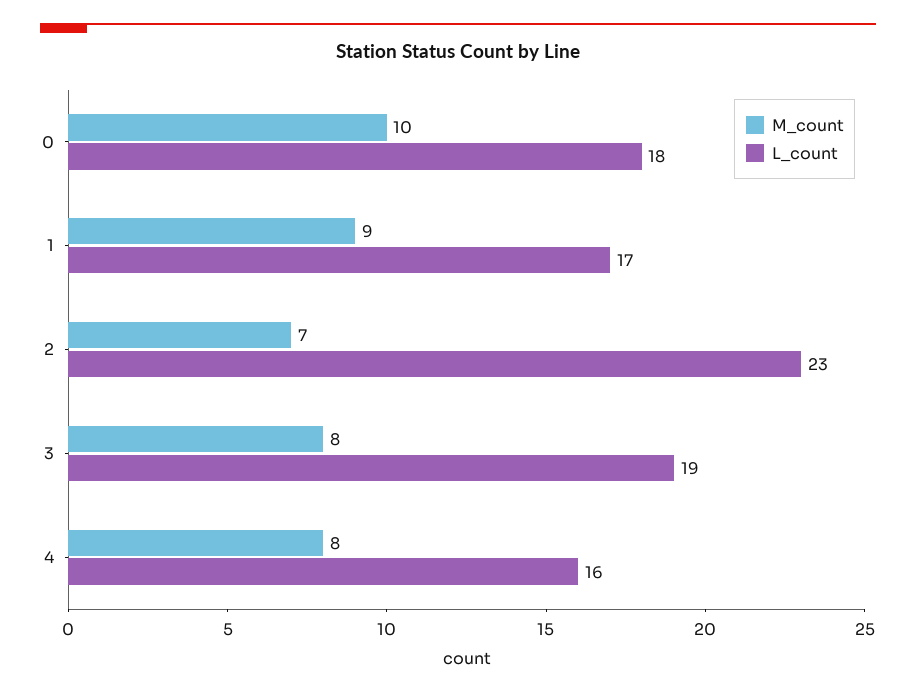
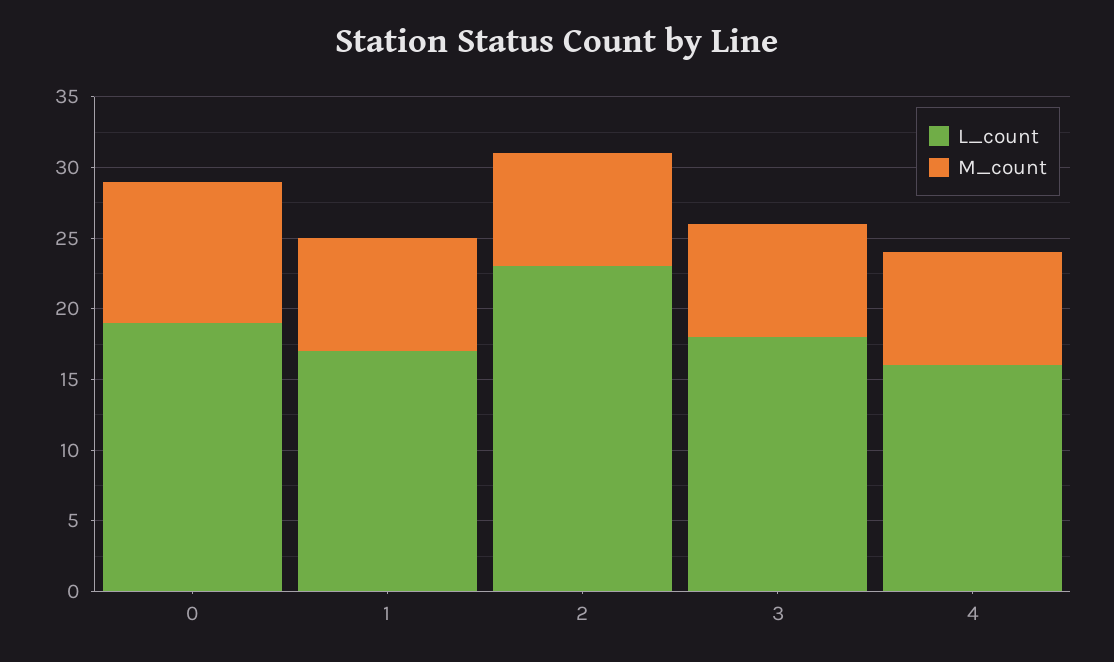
L_count, 0: 18 -> 19
M_count, 1: 9 -> 8
M_count, 2: 7 -> 8
L_count, 3: 19 -> 18

